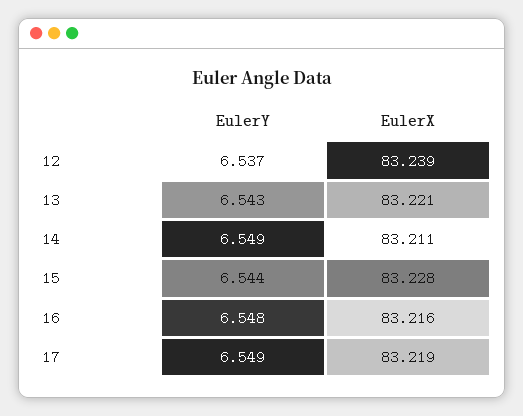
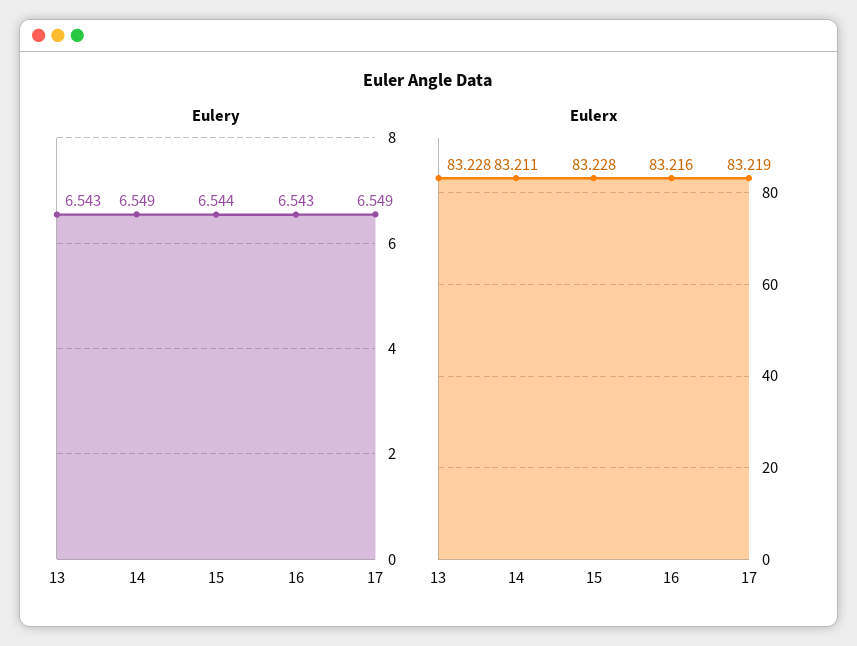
EulerY, 12: 6.537 -> none
EulerX, 12: 83.239 -> none
EulerX, 13: 83.221 -> 83.228
EulerY, 16: 6.548 -> 6.543

